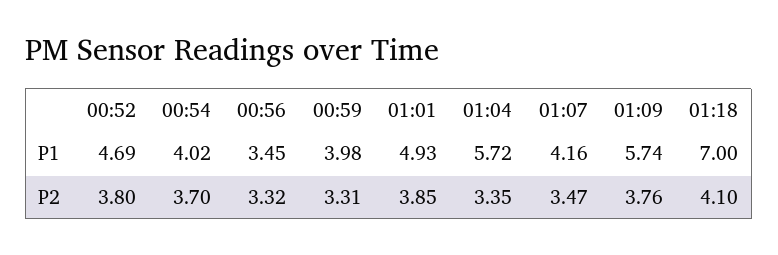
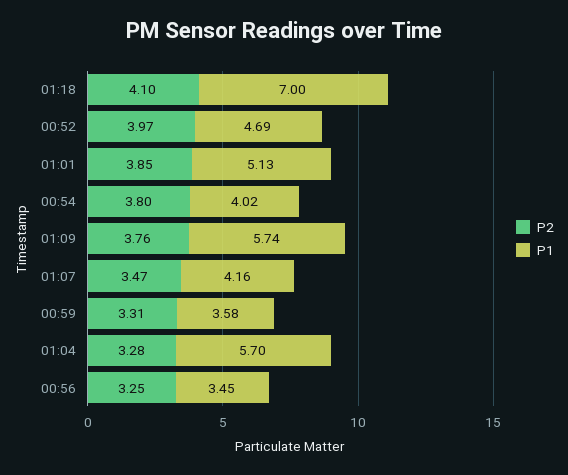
P1, 00:59: 3.98 -> 3.58
P1, 01:01: 4.93 -> 5.13
P1, 01:04: 5.72 -> 5.7
P2, 00:52: 3.8 -> 3.97
P2, 00:54: 3.7 -> 3.8
P2, 00:56: 3.32 -> 3.25
P2, 01:04: 3.35 -> 3.28

